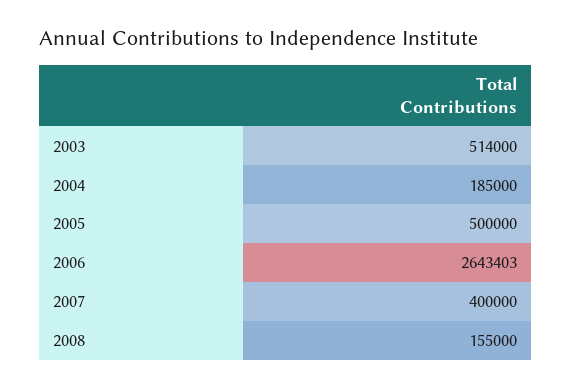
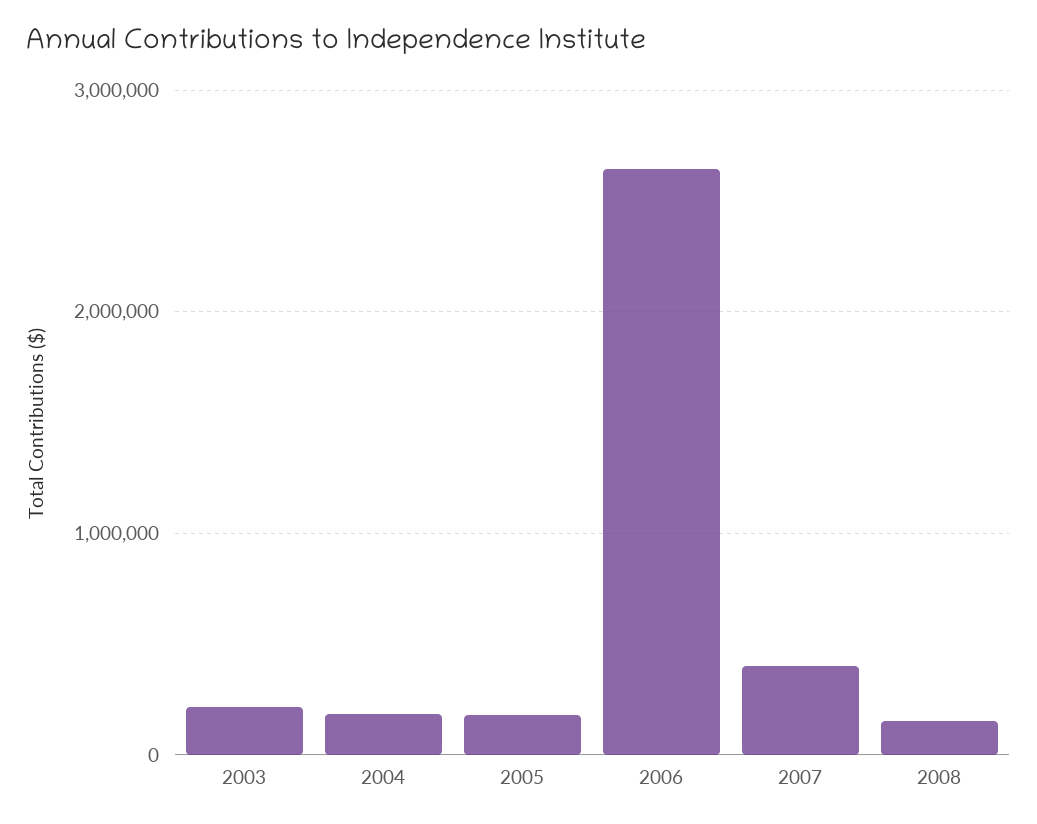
2003: 514000 -> 200000
2005: 500000 -> 200000

